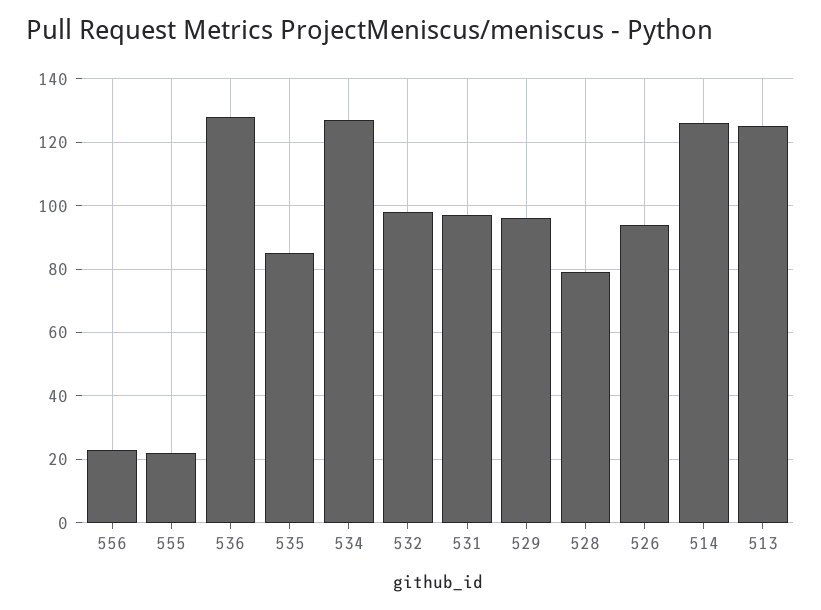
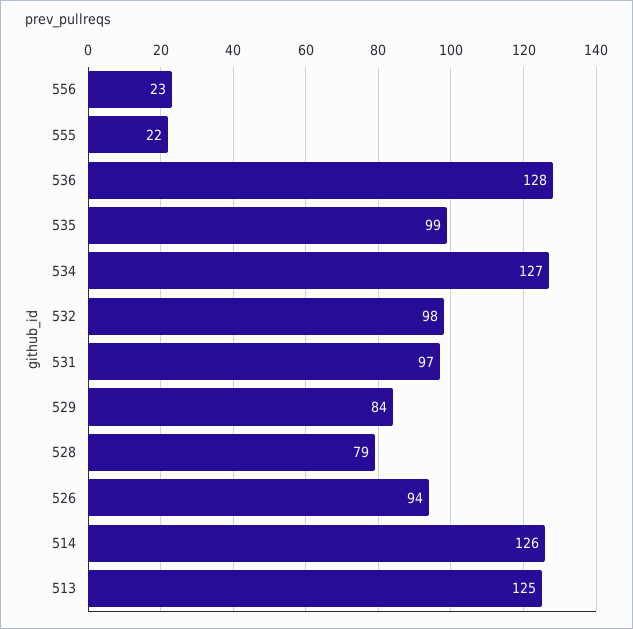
535: 85 -> 99
529: 95 -> 84

